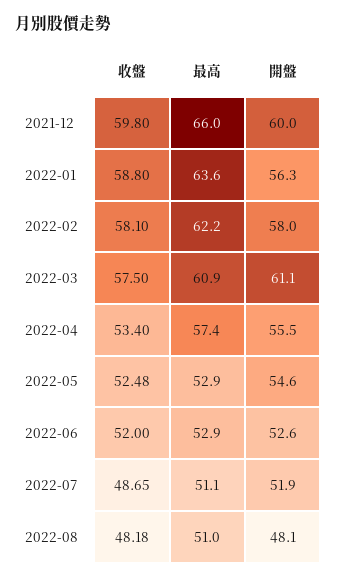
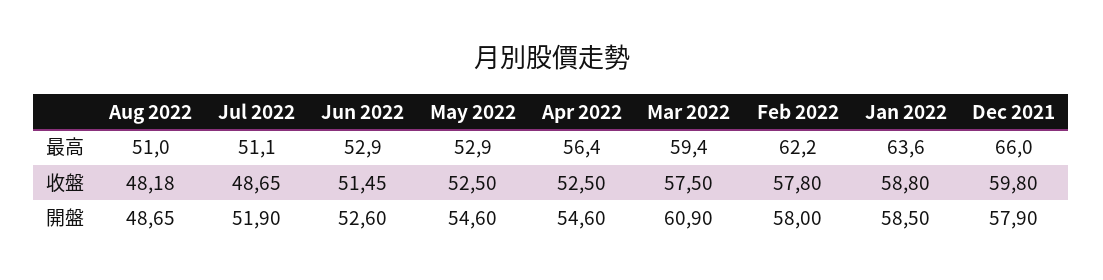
開盤, 2021-12: 60 -> 57.9
開盤, 2022-01: 56.3 -> 58.5
收盤, 2022-02: 58.1 -> 57.8
最高, 2022-03: 60.9 -> 59.4
開盤, 2022-03: 61.1 -> 60.9
收盤, 2022-04: 53.4 -> 52.5
最高, 2022-04: 57.4 -> 56.4
開盤, 2022-04: 55.5 -> 54.6
收盤, 2022-05: 52.48 -> 52.5
收盤, 2022-06: 52 -> 51.45
開盤, 2022-08: 48.1 -> 48.65

